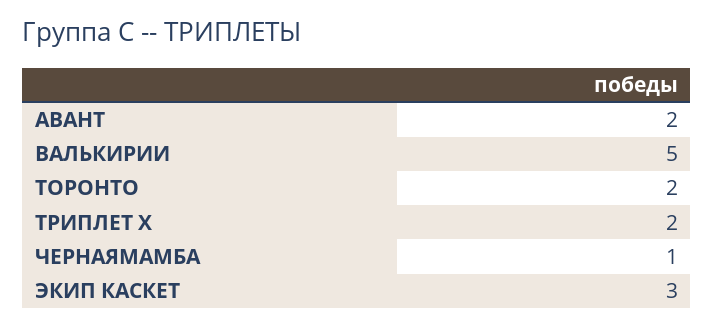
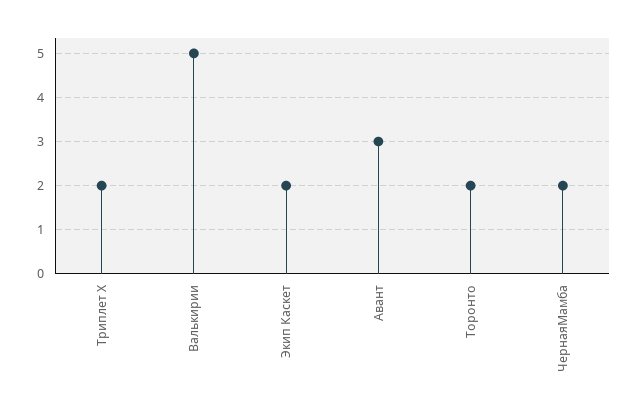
АВАНТ: 2 -> 3
ЧЕРНАЯМАМБА: 1 -> 2
ЭКИП КАСКЕТ: 3 -> 2

